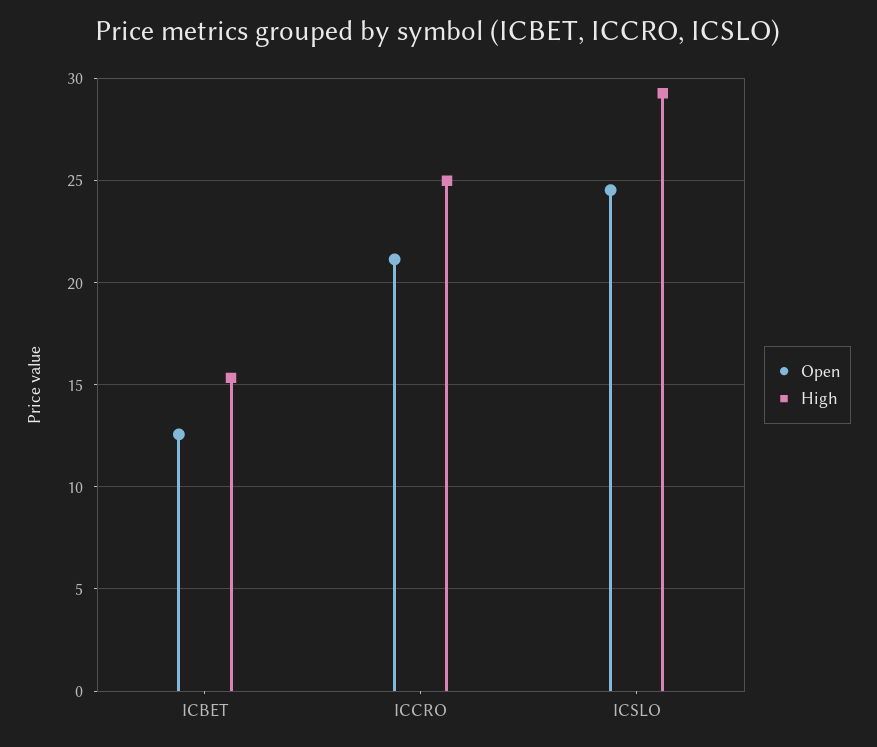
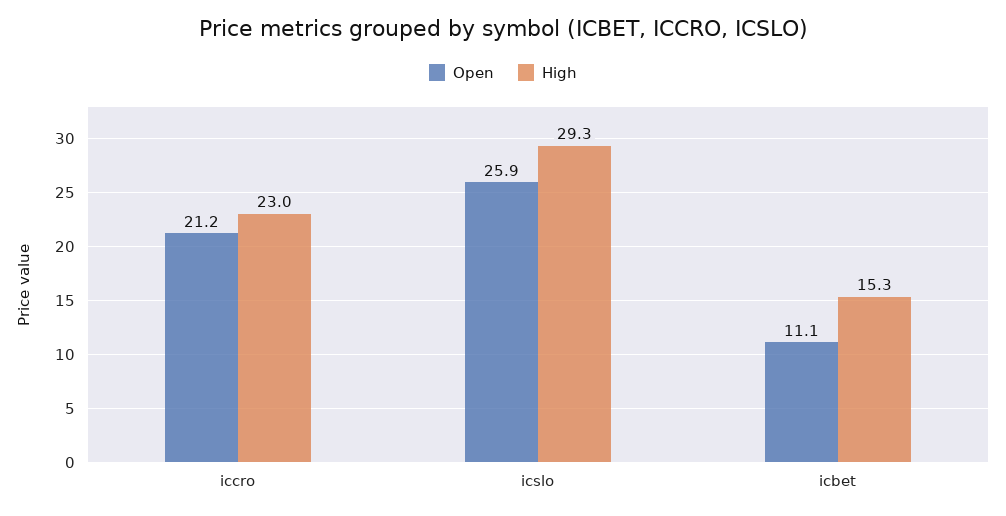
Open, ICBET: 12.5 -> 11.1
High, ICCRO: 25 -> 23
Open, ICSLO: 24.5 -> 25.9

